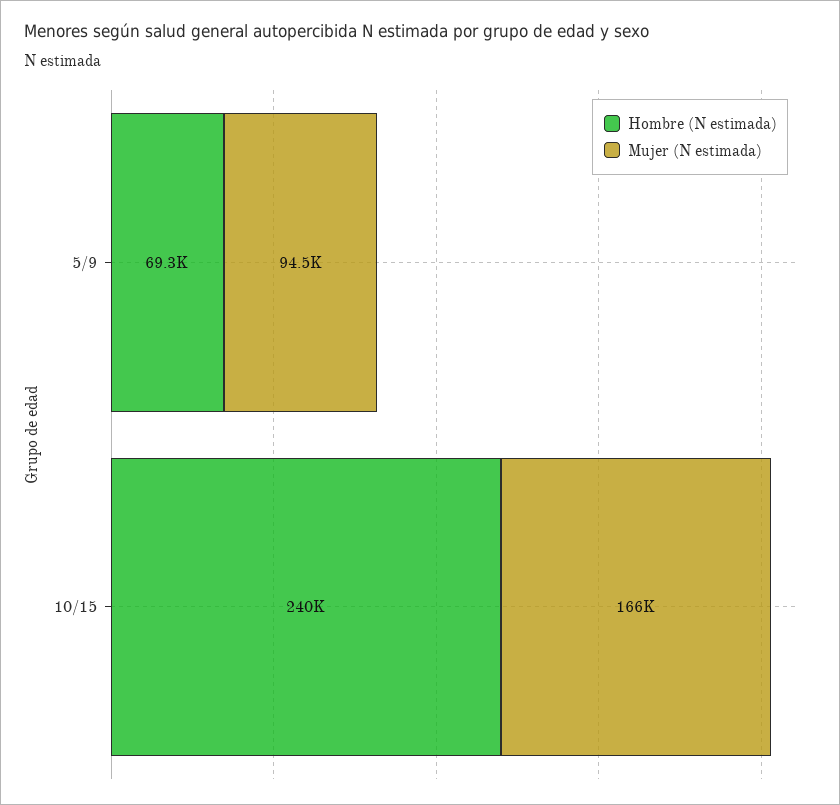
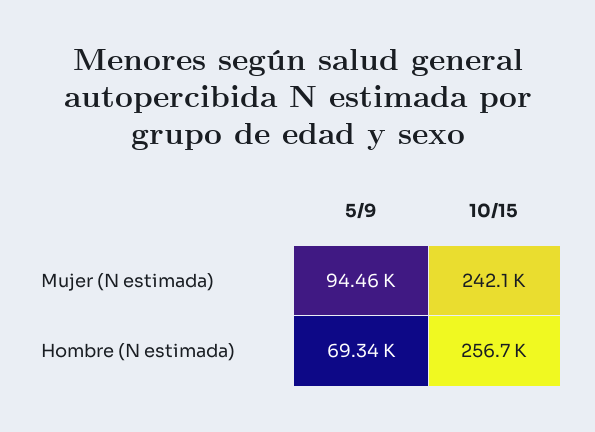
Hombre (N estimada), 10/15: 240000 -> 256700
Mujer (N estimada), 10/15: 166000 -> 242100

